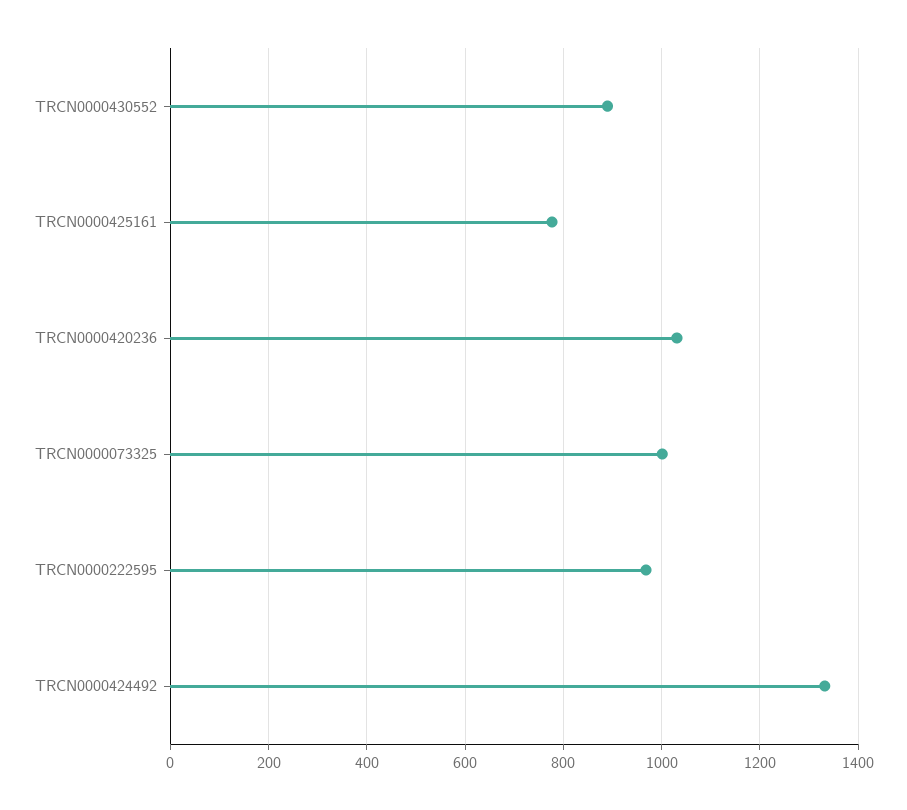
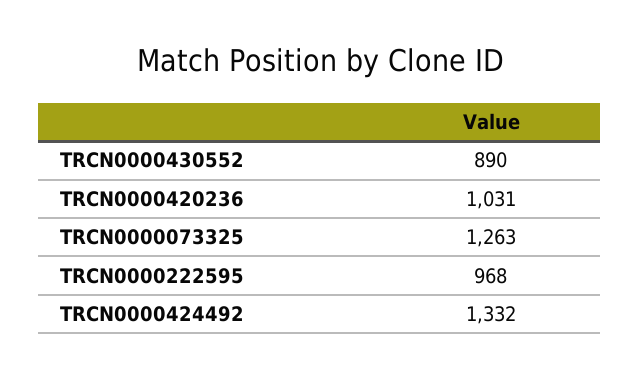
TRCN0000425161: 780 -> none
TRCN0000073325: 1000 -> 1263

